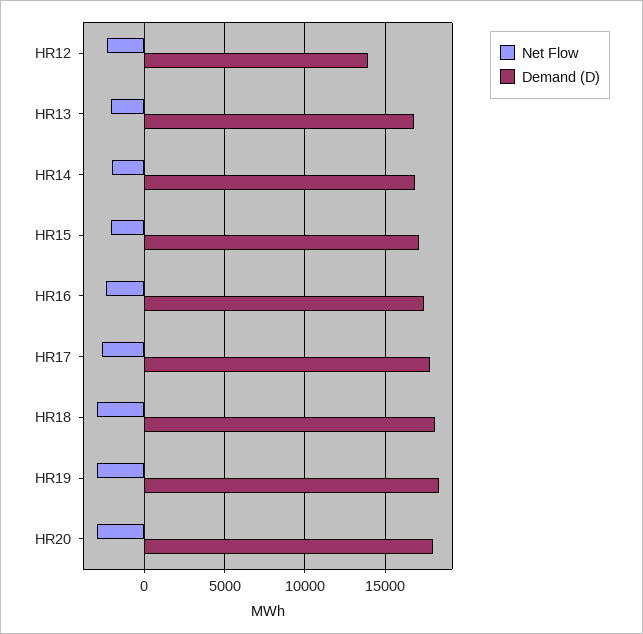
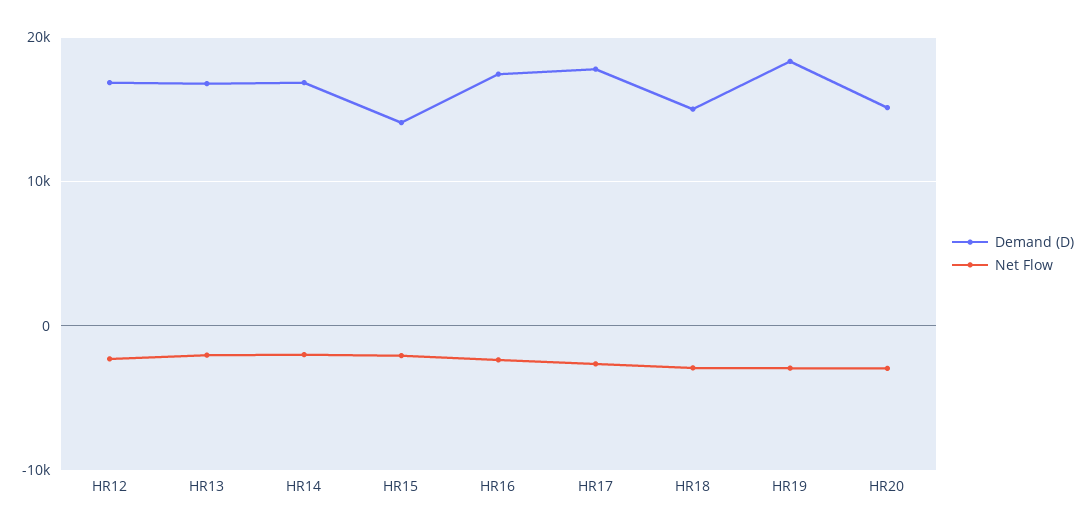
Demand (D), HR12: 14000 -> 17000
Demand (D), HR15: 17000 -> 14000
Demand (D), HR18: 18000 -> 15000
Demand (D), HR20: 18000 -> 15000

